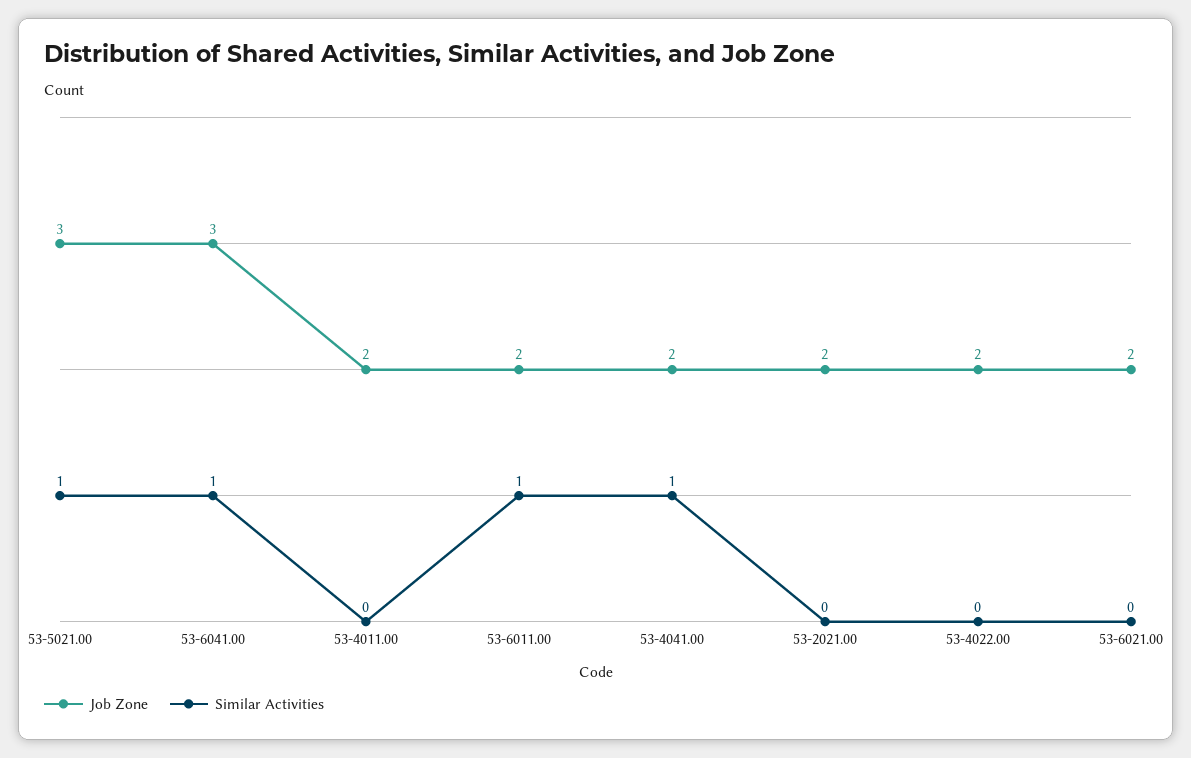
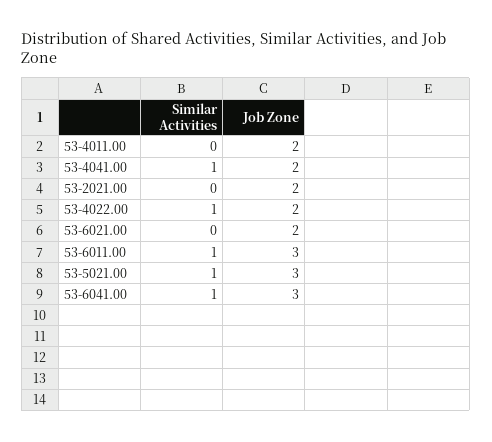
Job Zone, 53-6011.00: 2 -> 3
Similar Activities, 53-4022.00: 0 -> 1

